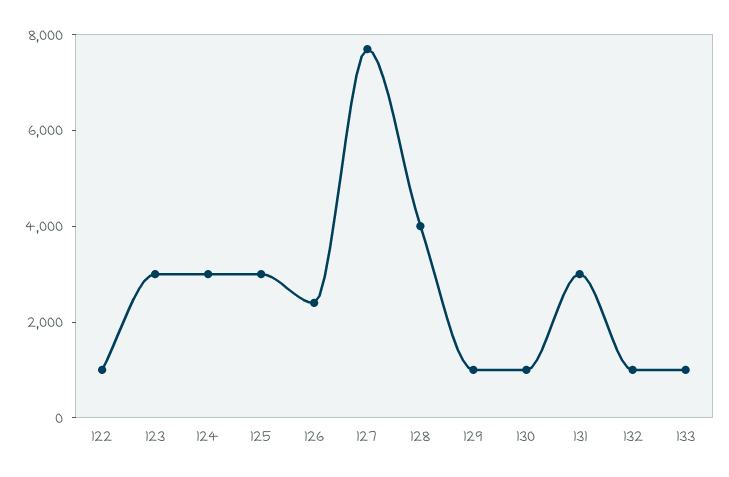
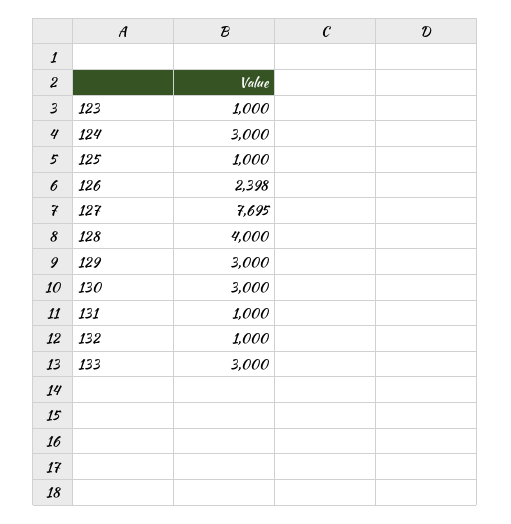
122: 1000 -> none
123: 3000 -> 1000
125: 3000 -> 1000
129: 1000 -> 3000
130: 1000 -> 3000
131: 3000 -> 1000
133: 1000 -> 3000

